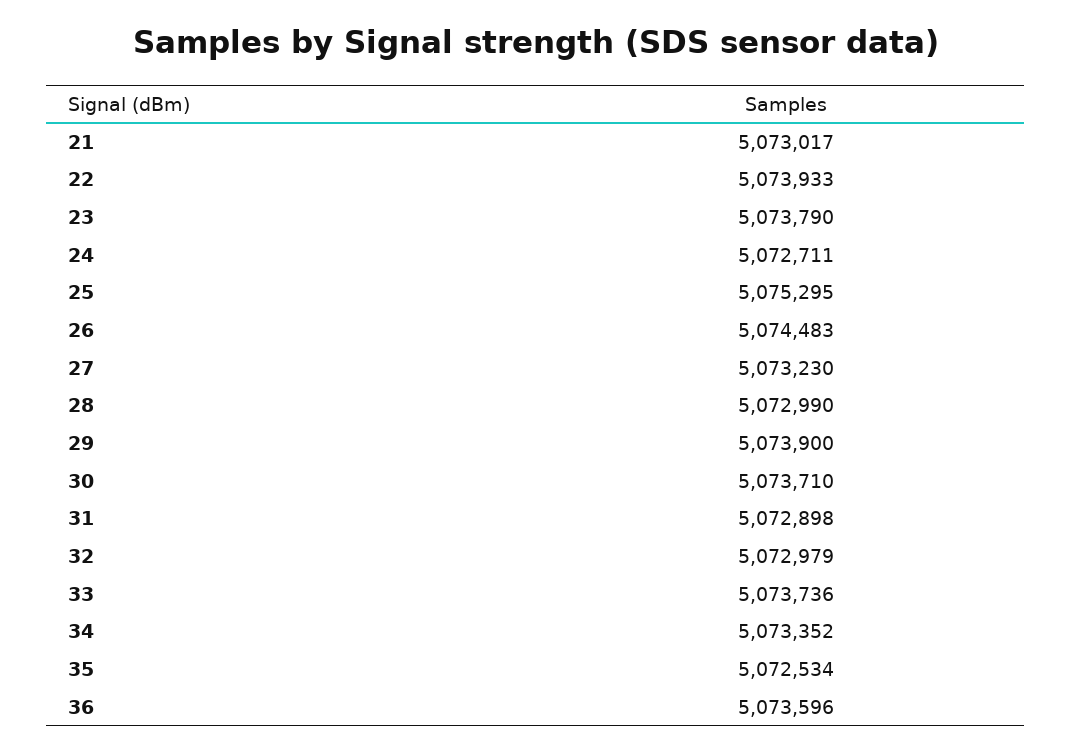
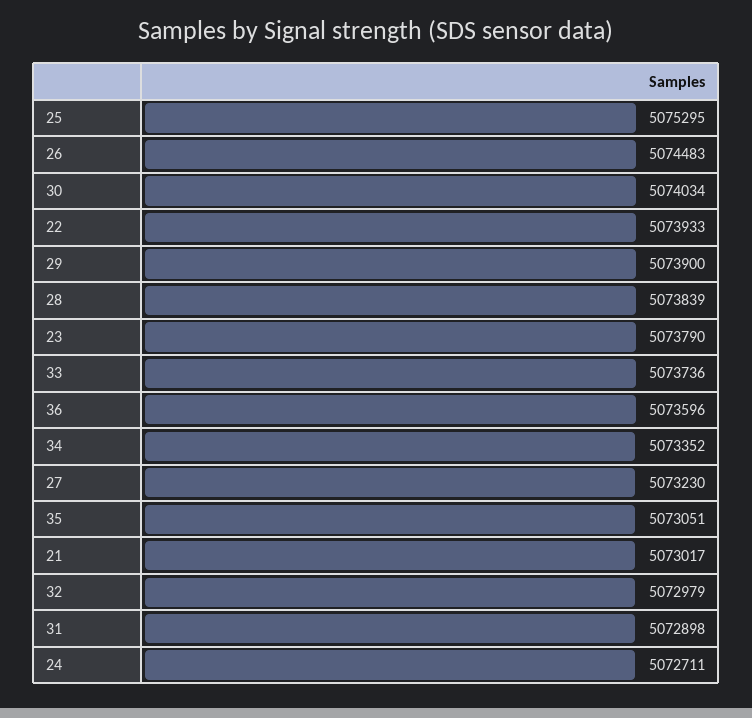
28: 5072990 -> 5073839
30: 5073710 -> 5074034
35: 5072534 -> 5073051

